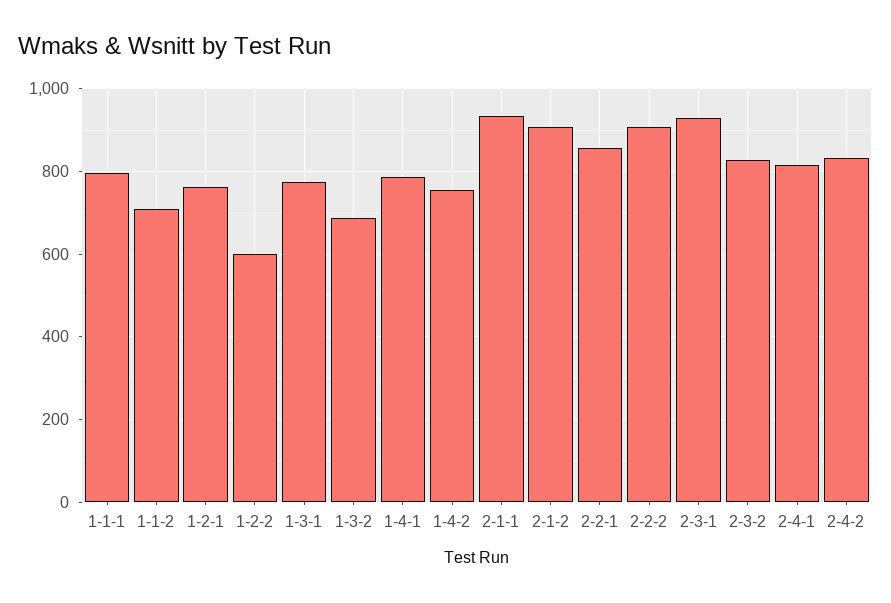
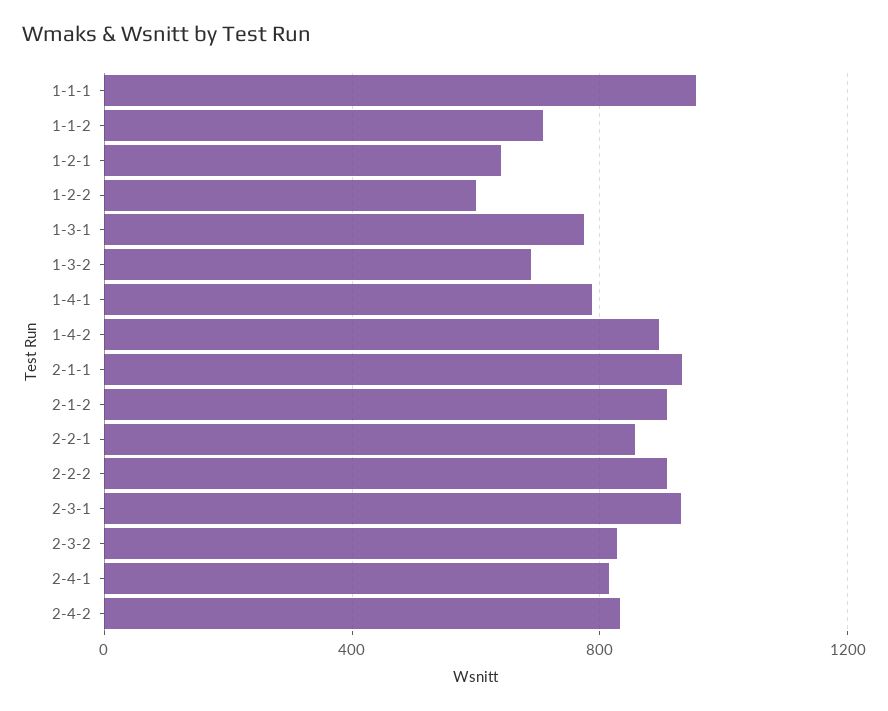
1-1-1: 800 -> 950
1-2-1: 760 -> 650
1-4-2: 760 -> 900

